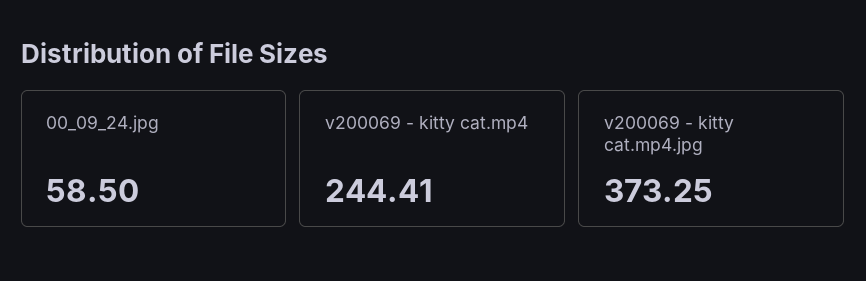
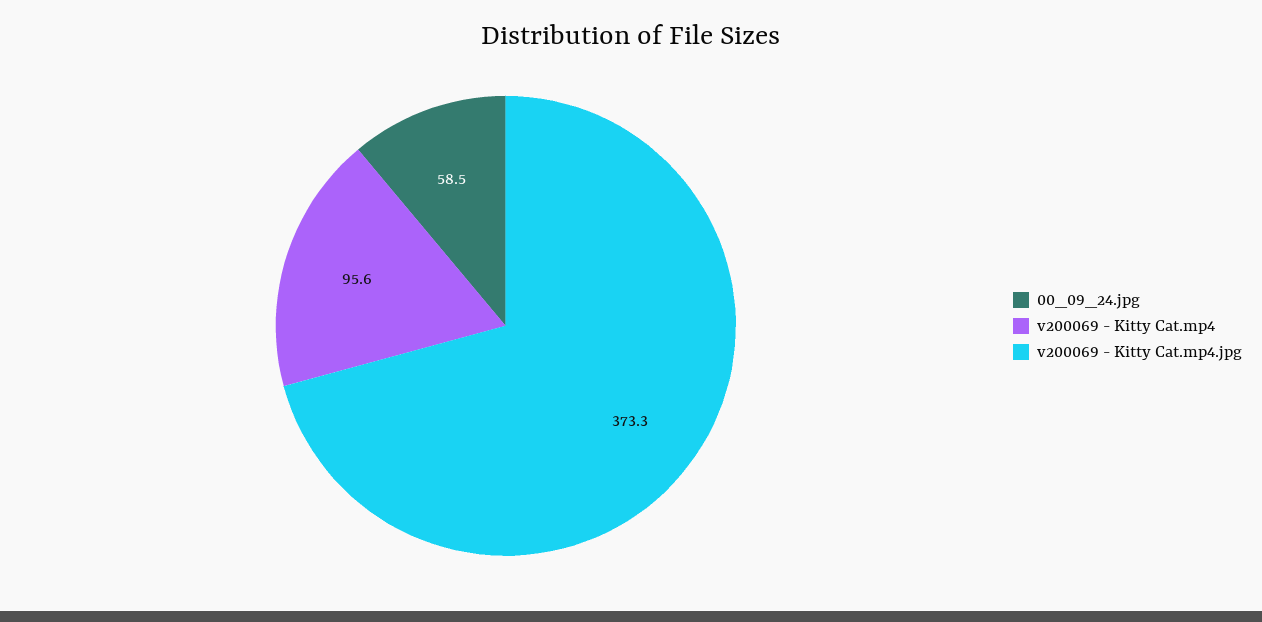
v200069 - kitty cat.mp4: 244.41 -> 95.6

